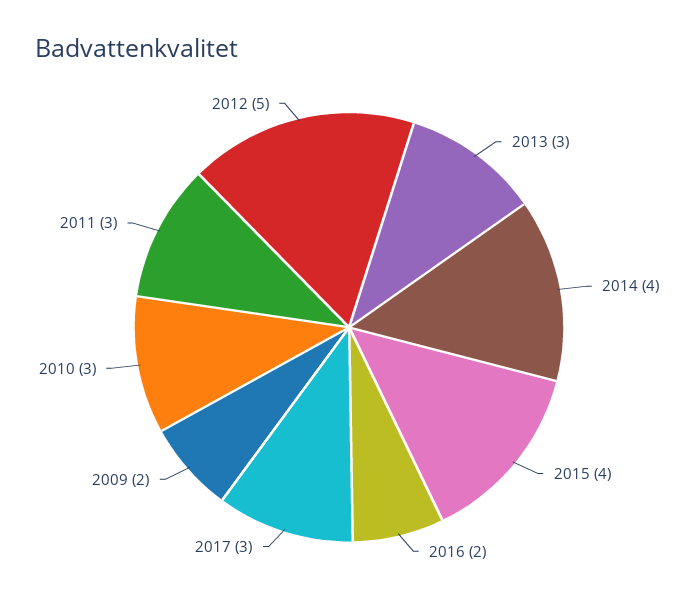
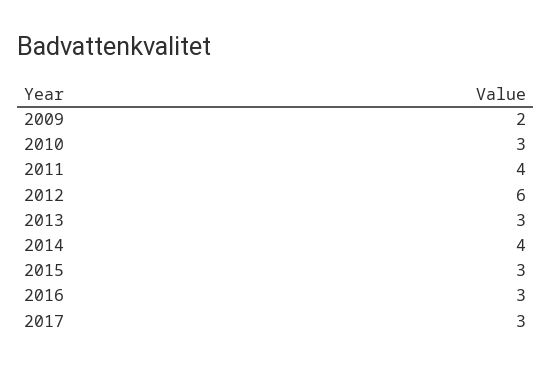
2015: 4 -> 3
2016: 2 -> 3
2011: 3 -> 4
2012: 5 -> 6

